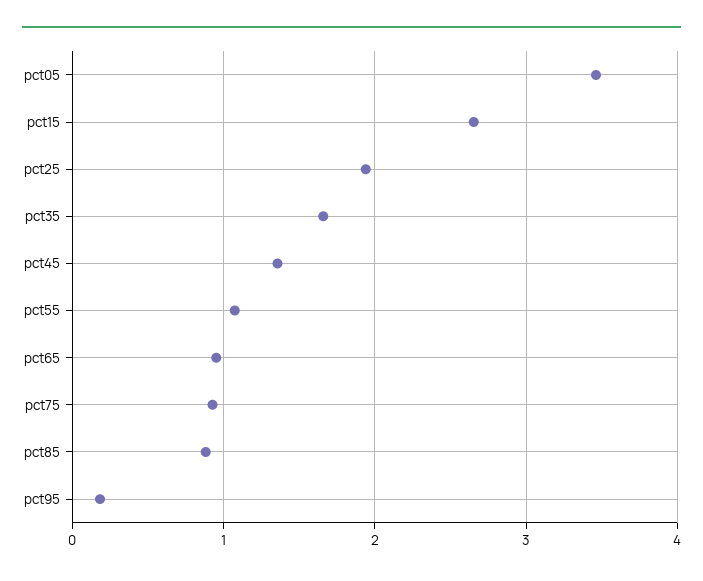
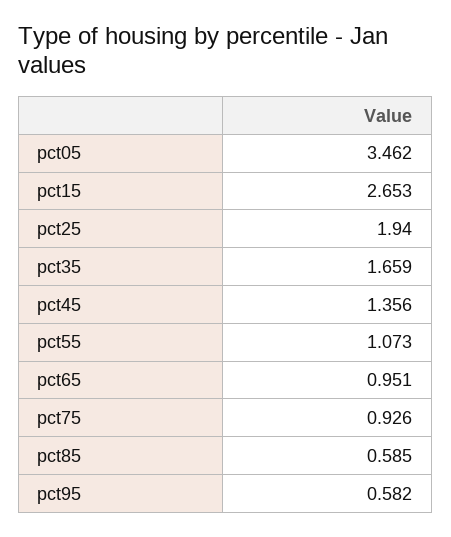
pct85: 0.9 -> 0.585
pct95: 0.2 -> 0.582

